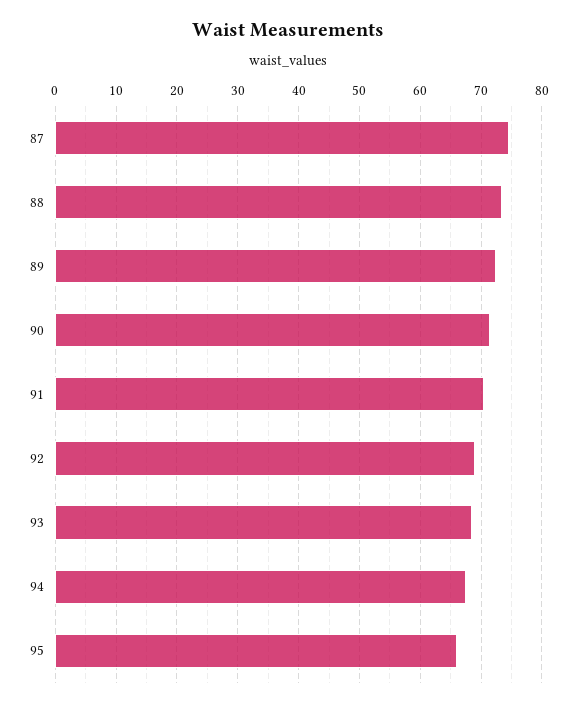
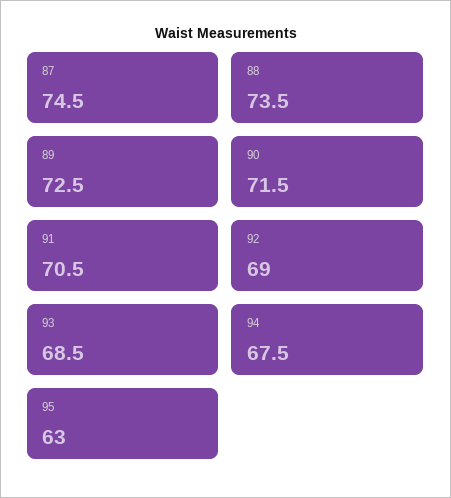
95: 66 -> 63

